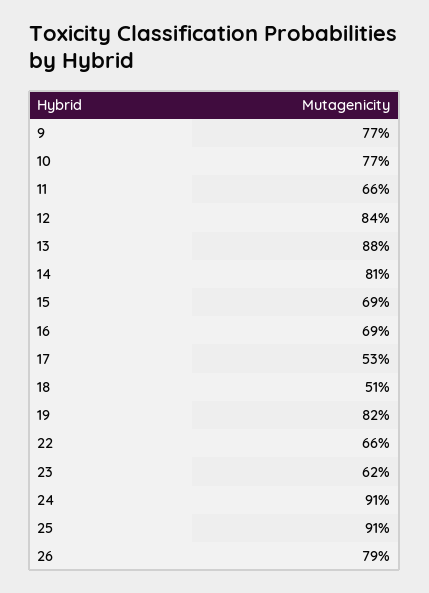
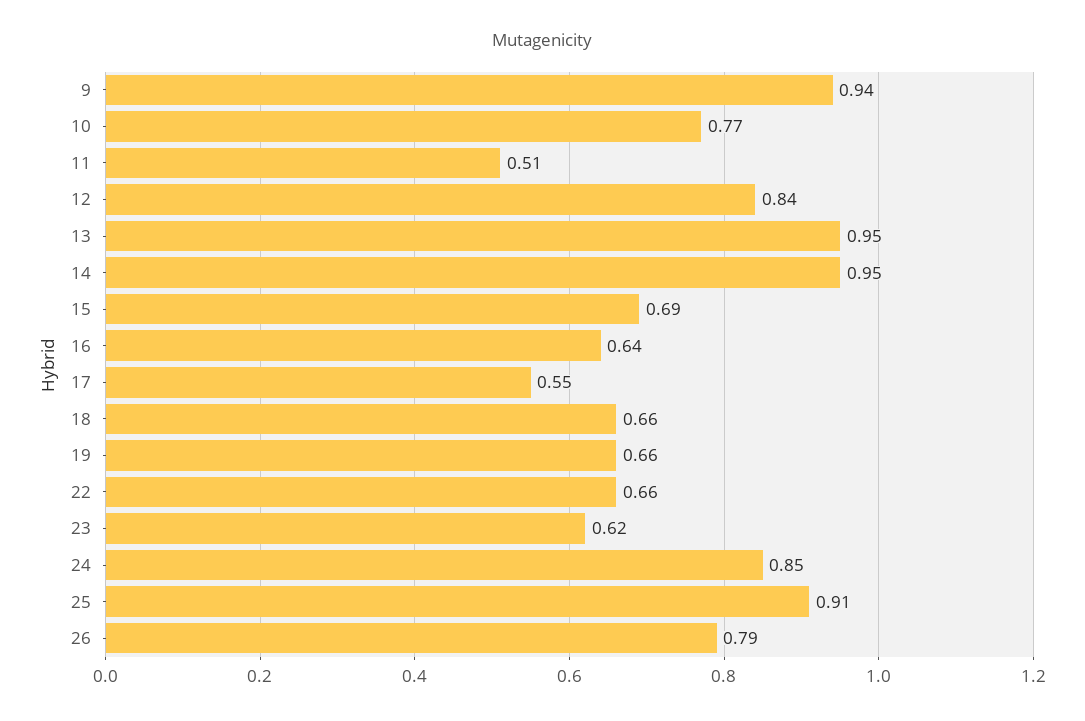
9: 0.77 -> 0.94
11: 0.66 -> 0.51
13: 0.88 -> 0.95
14: 0.81 -> 0.95
16: 0.69 -> 0.64
17: 0.53 -> 0.55
18: 0.51 -> 0.66
19: 0.82 -> 0.66
24: 0.91 -> 0.85

